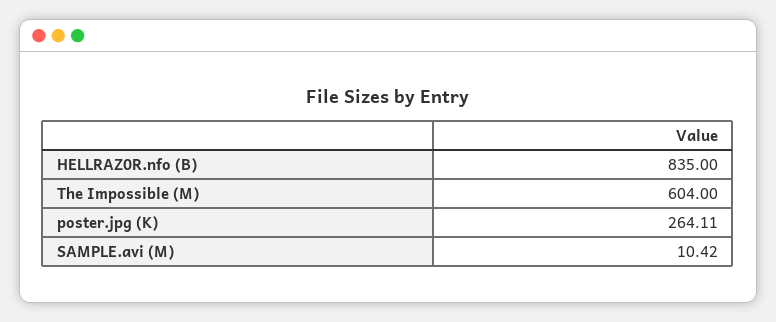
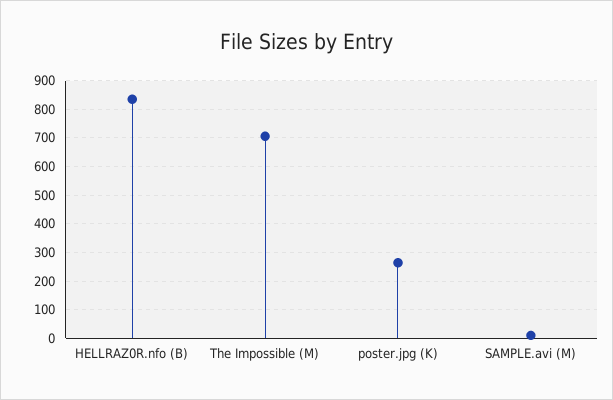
The Impossible (M): 604 -> 700

